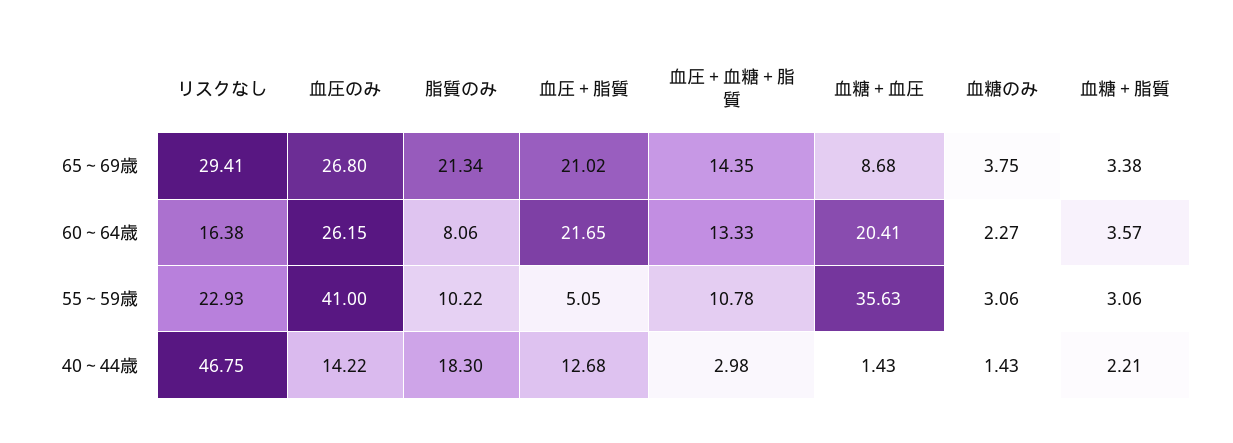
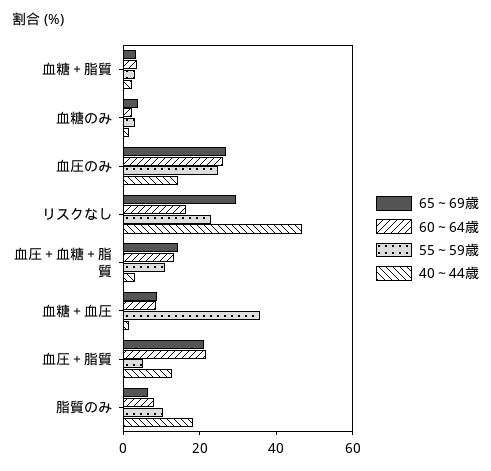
65～69歳, 脂質のみ: 21.34 -> 5
60～64歳, 血糖＋血圧: 20.41 -> 10
55～59歳, 血圧のみ: 41 -> 25

